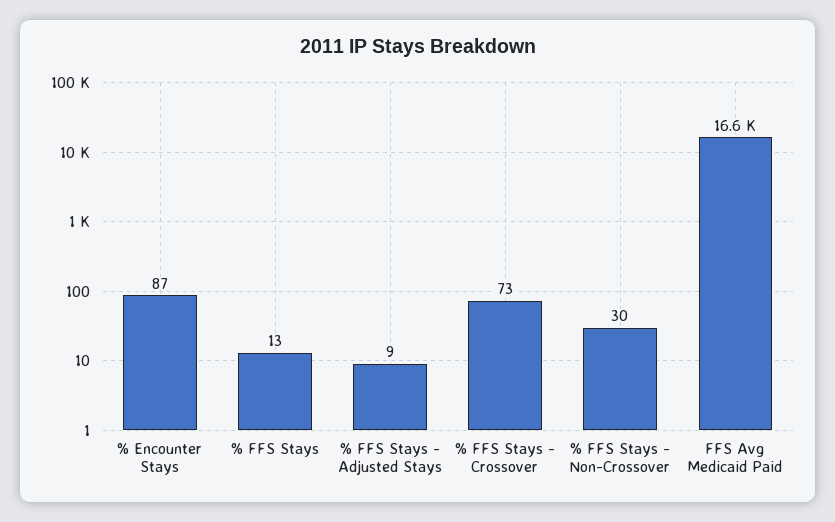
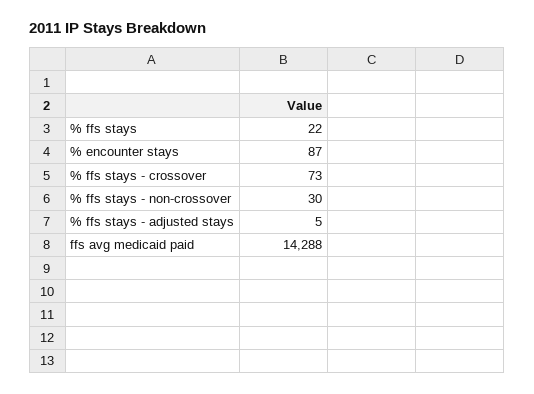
% FFS Stays: 13 -> 22
% FFS Stays - Adjusted Stays: 9 -> 5
FFS Avg Medicaid Paid: 16600 -> 14288

